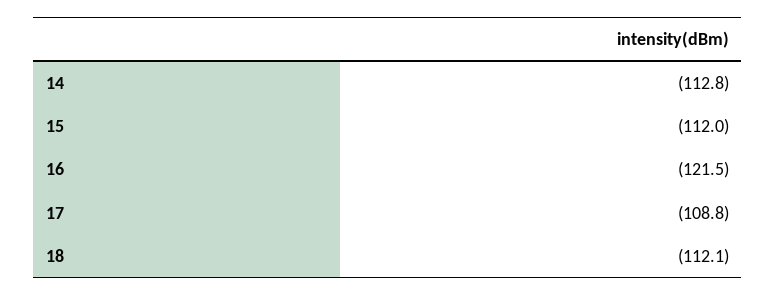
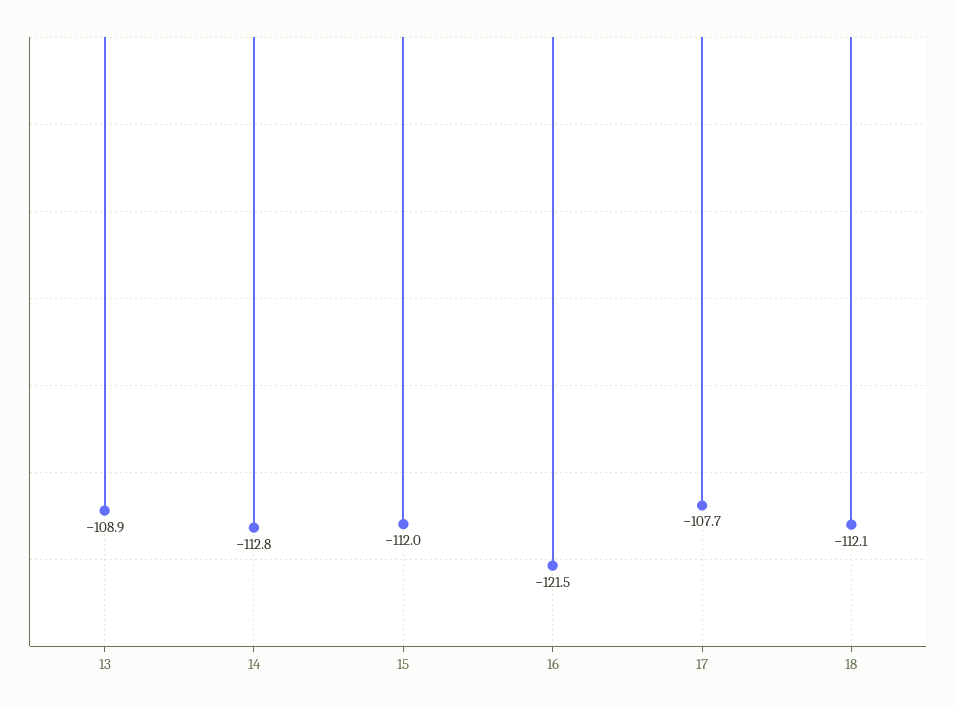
17: -108.8 -> -107.7
13: none -> -108.9

